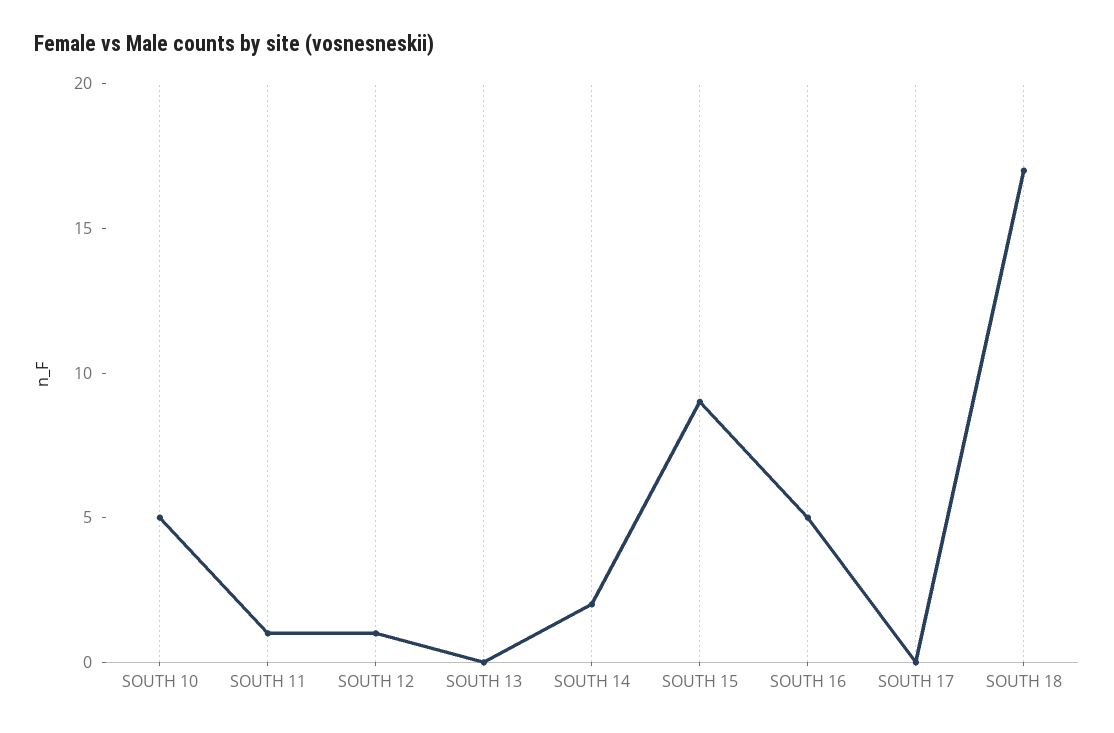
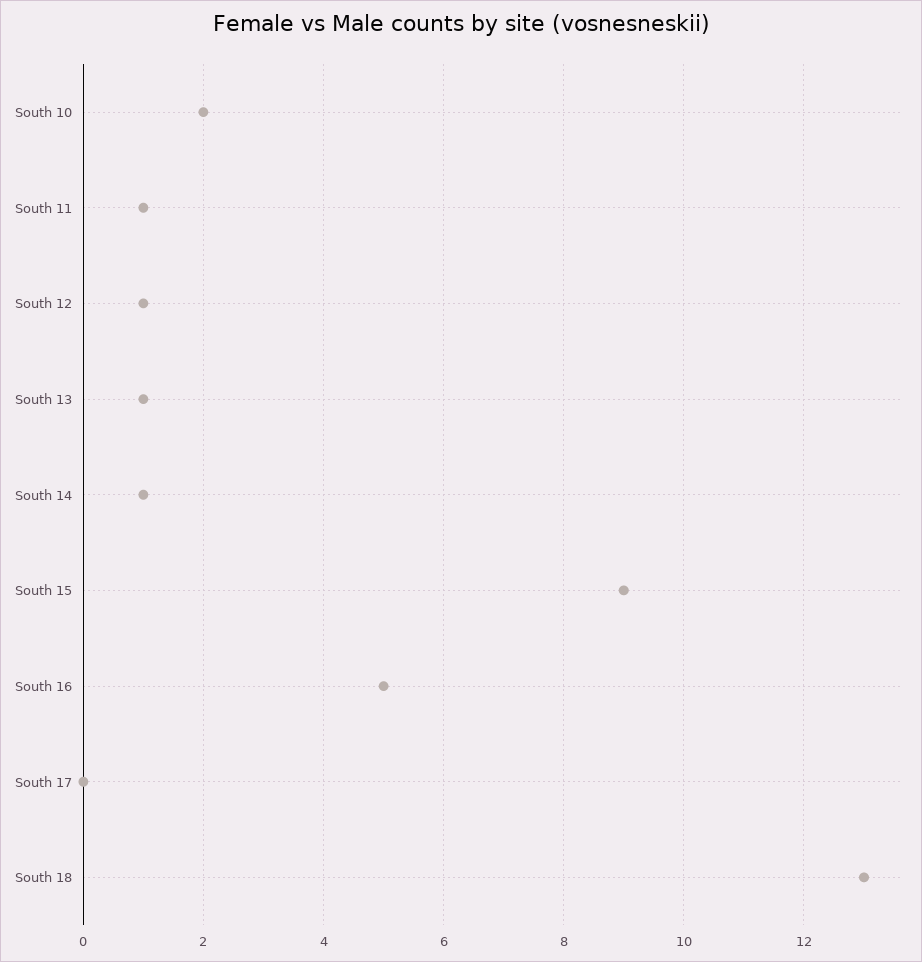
SOUTH 10: 5 -> 2
SOUTH 13: 0 -> 1
SOUTH 14: 2 -> 1
SOUTH 18: 17 -> 13

